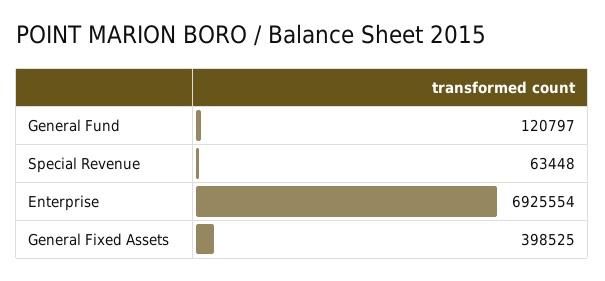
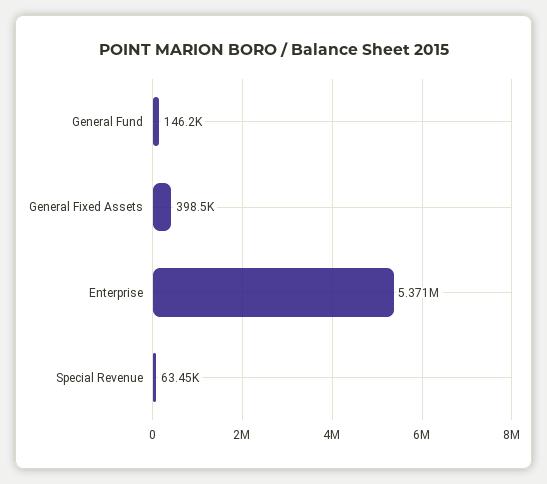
General Fund: 120797 -> 146200
Enterprise: 6925554 -> 5371000

